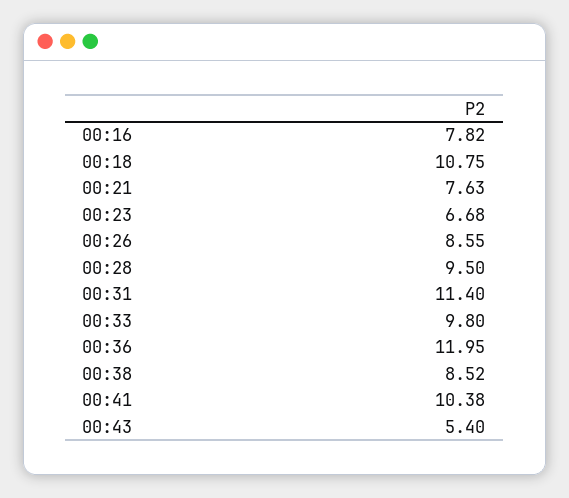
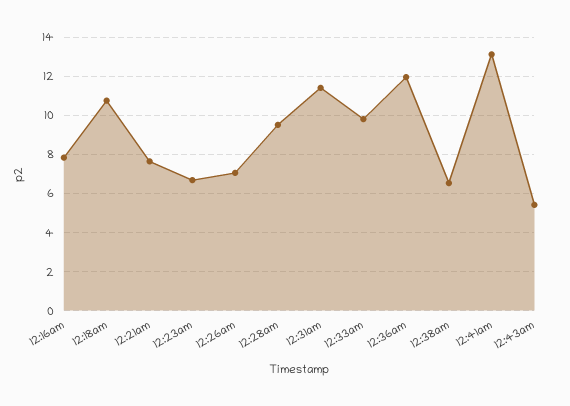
00:26: 8.55 -> 7
00:38: 8.52 -> 6.5
00:41: 10.38 -> 13

